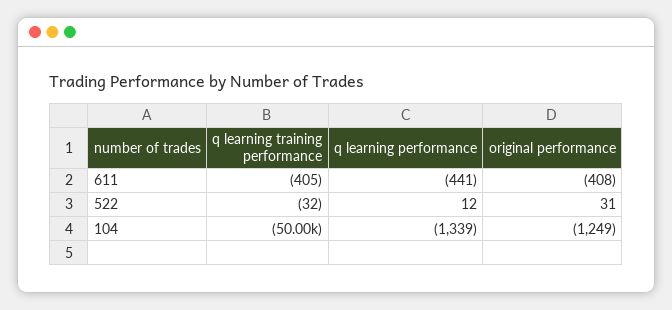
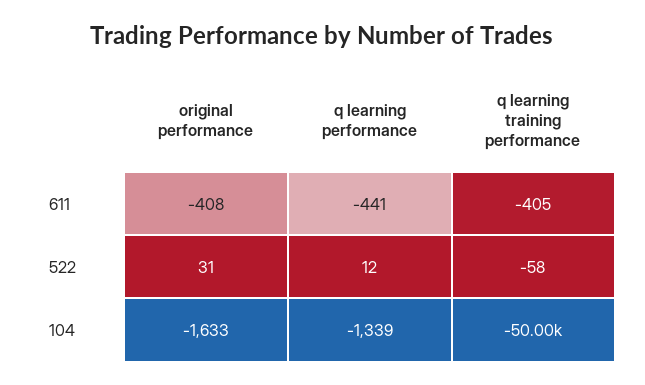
q learning training performance, 522: -32 -> -58
original performance, 104: -1249 -> -1633

